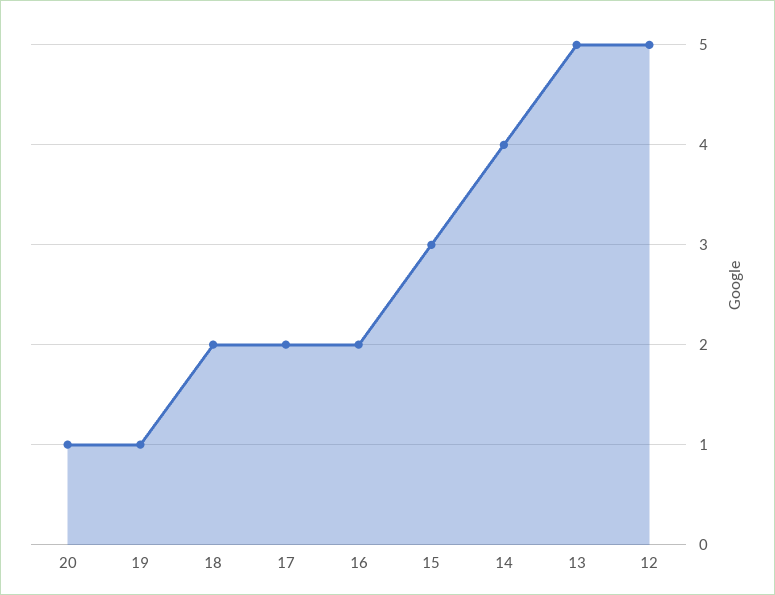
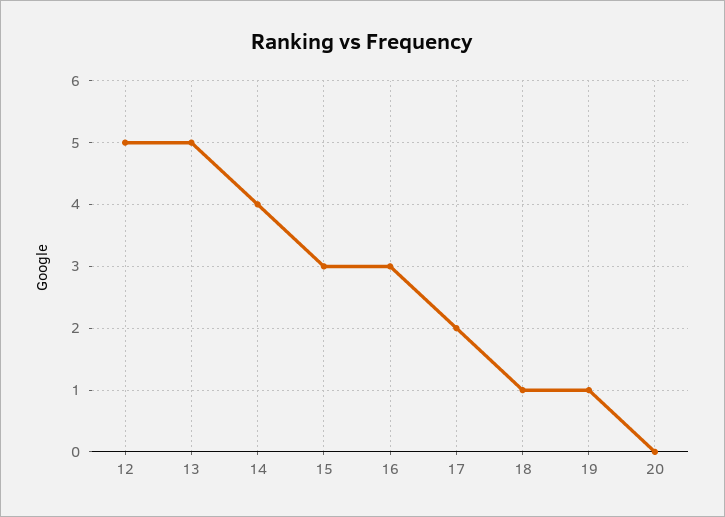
20: 1 -> 0
18: 2 -> 1
16: 2 -> 3

